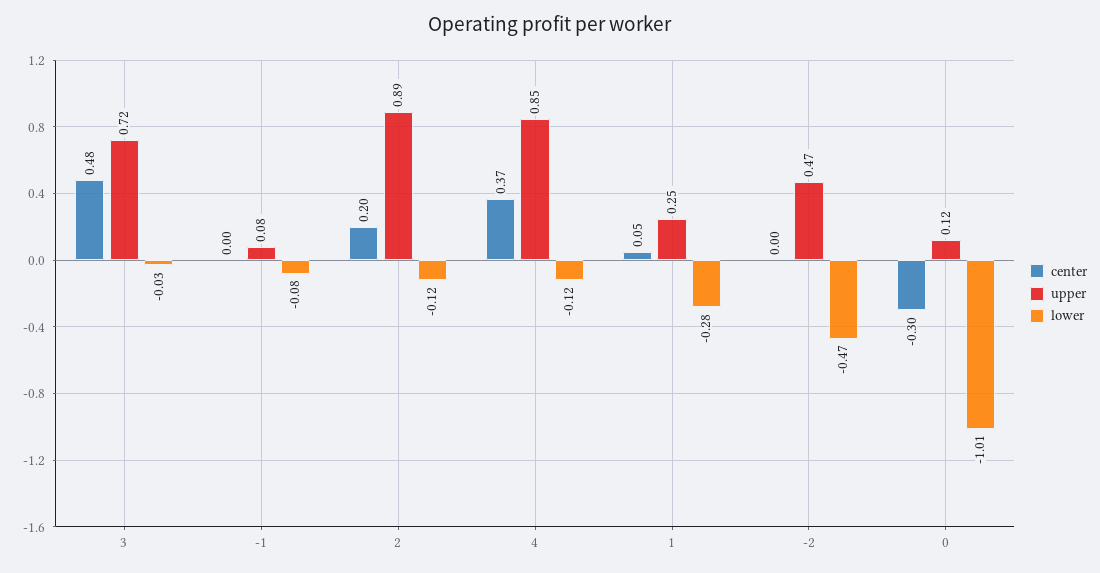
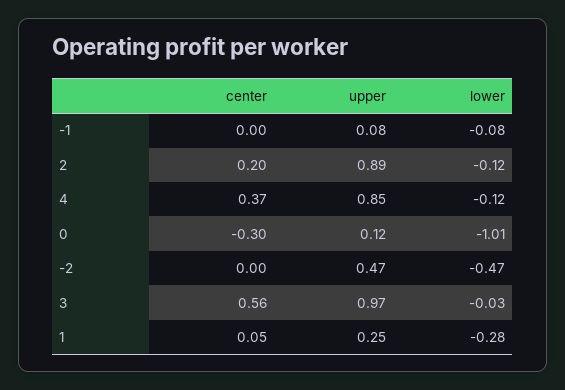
center, 3: 0.48 -> 0.56
upper, 3: 0.72 -> 0.97

